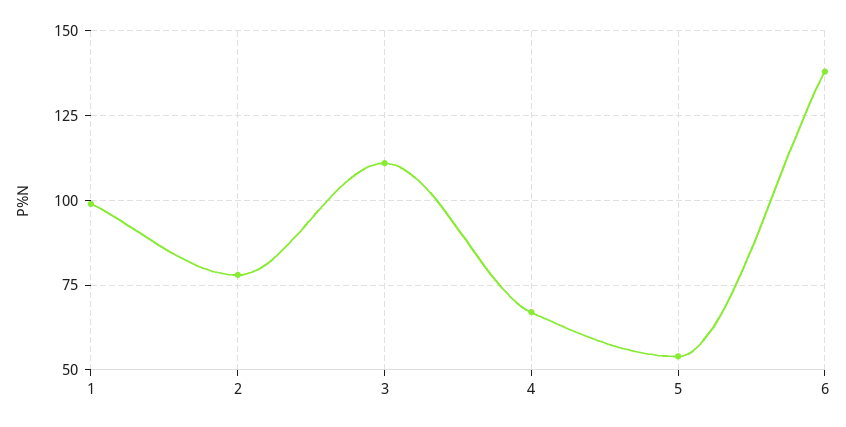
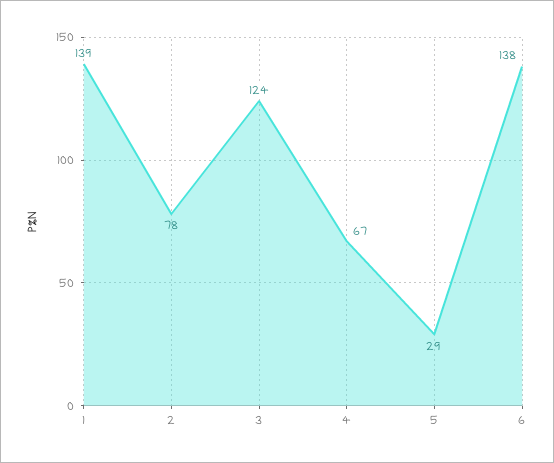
1: 100 -> 139
3: 110 -> 124
5: 55 -> 29

